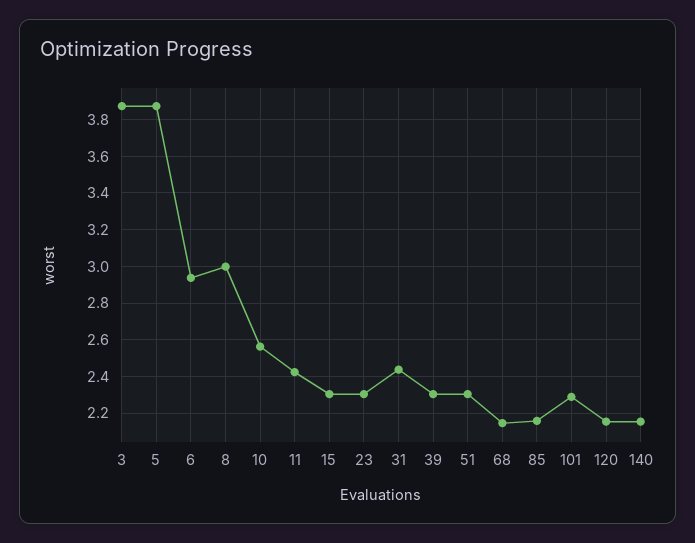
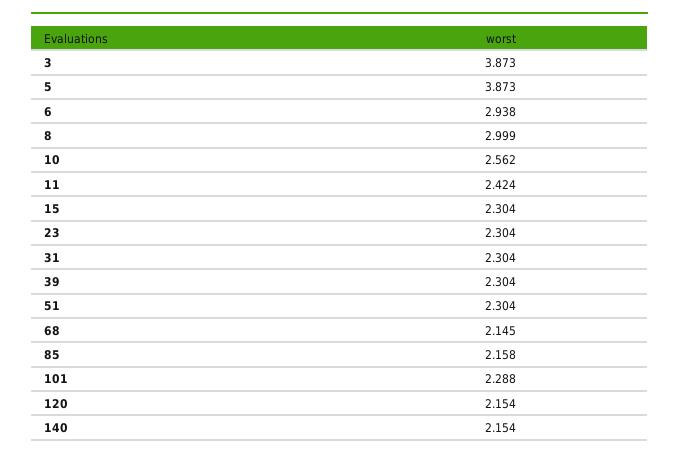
31: 2.45 -> 2.304

